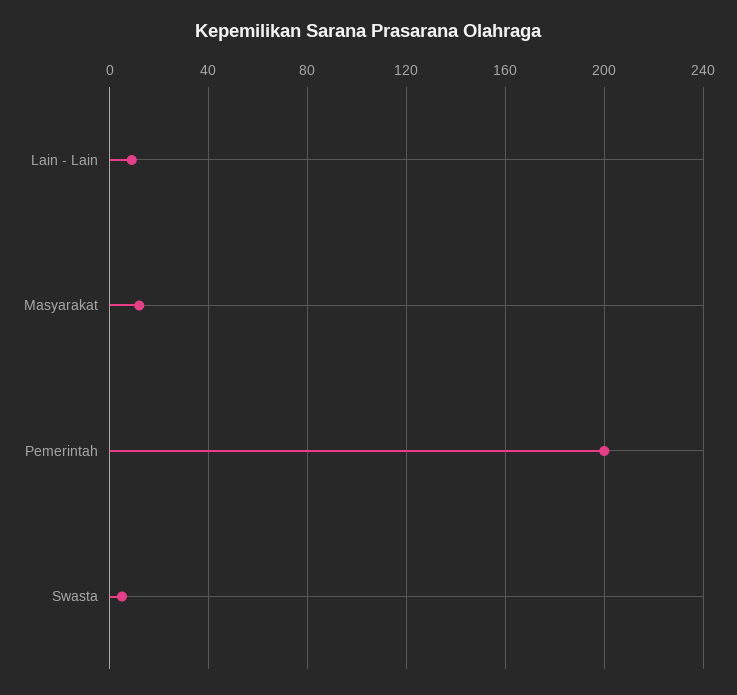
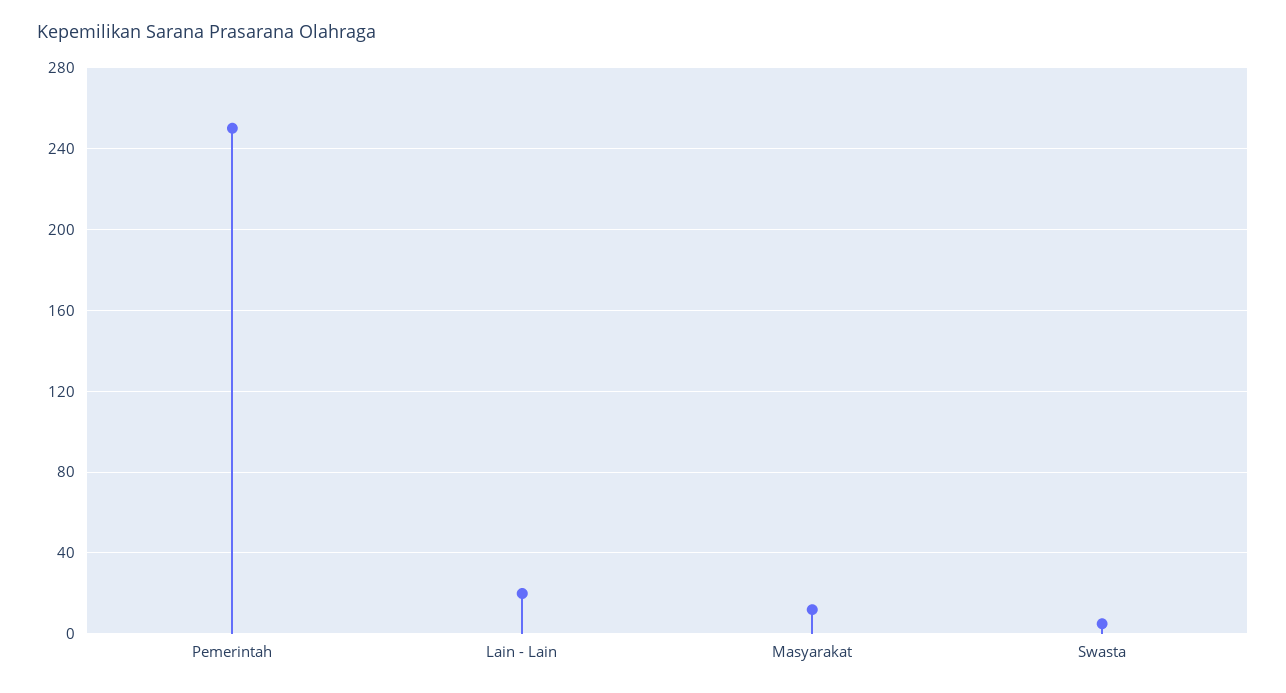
Lain - Lain: 10 -> 20
Pemerintah: 200 -> 250

